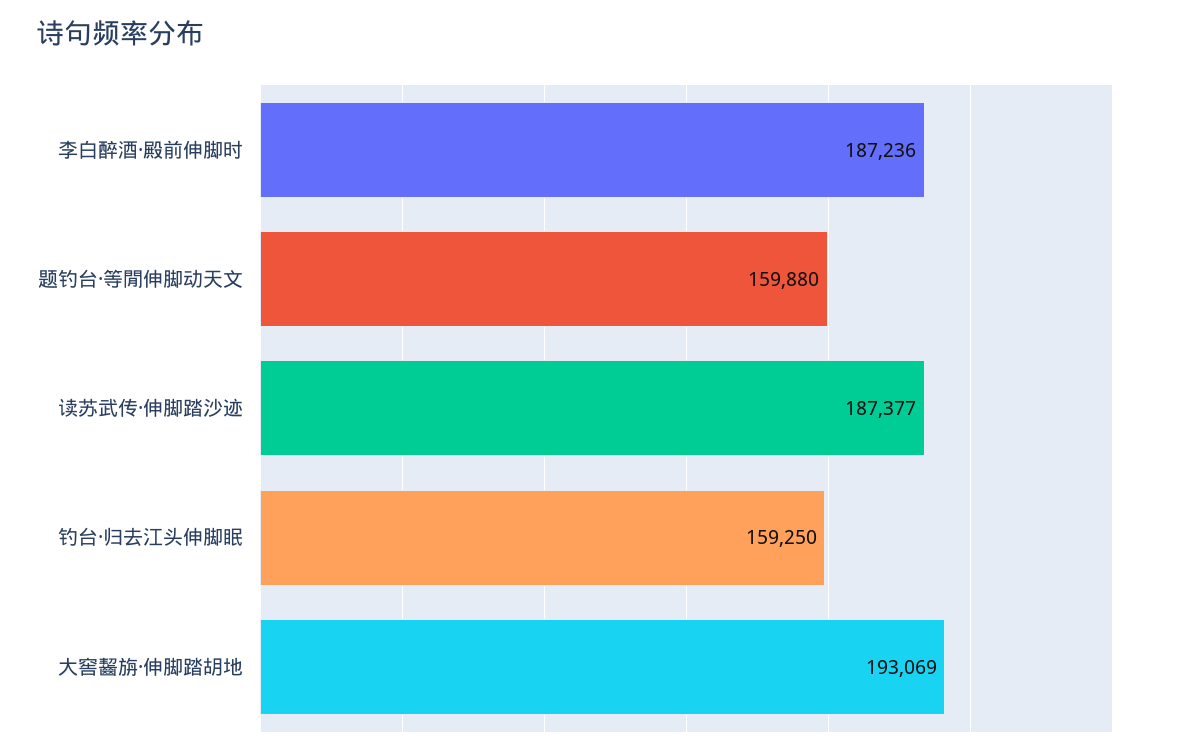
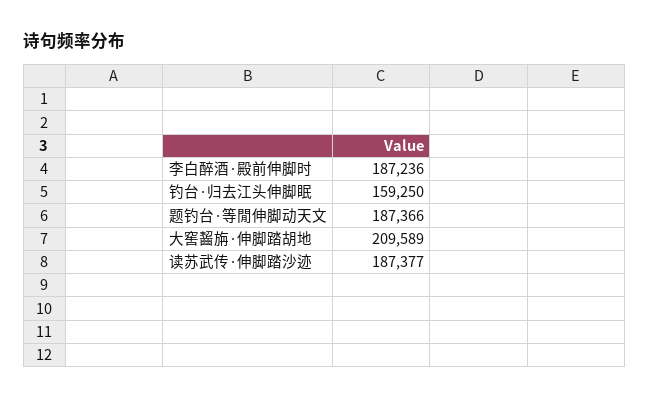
题钓台·等閒伸脚动天文: 159880 -> 187366
大窖齧旃·伸脚踏胡地: 193069 -> 209589

